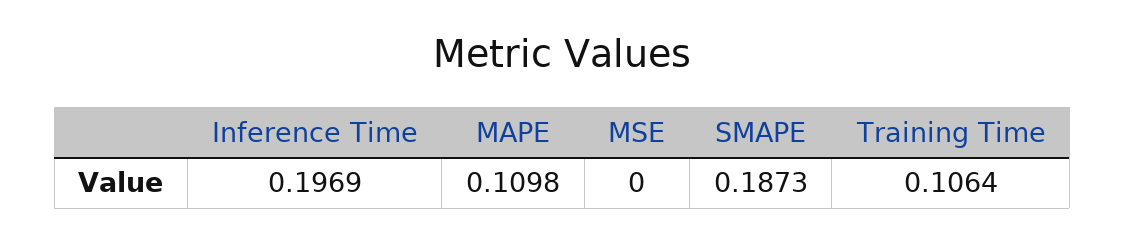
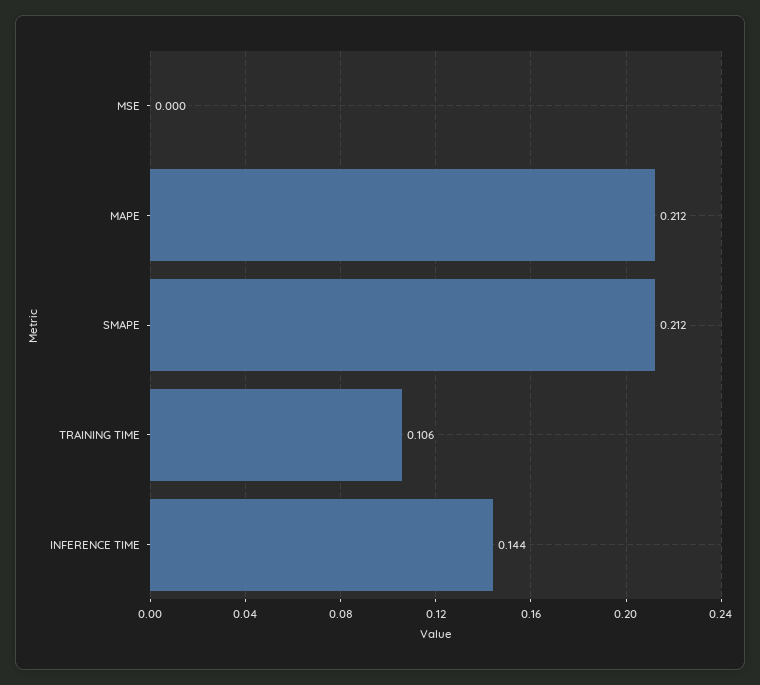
Inference Time: 0.1969 -> 0.144
MAPE: 0.1098 -> 0.212
SMAPE: 0.1873 -> 0.212

